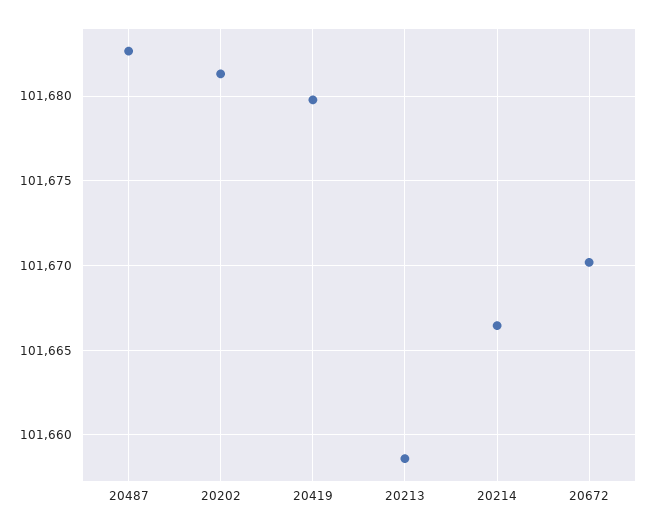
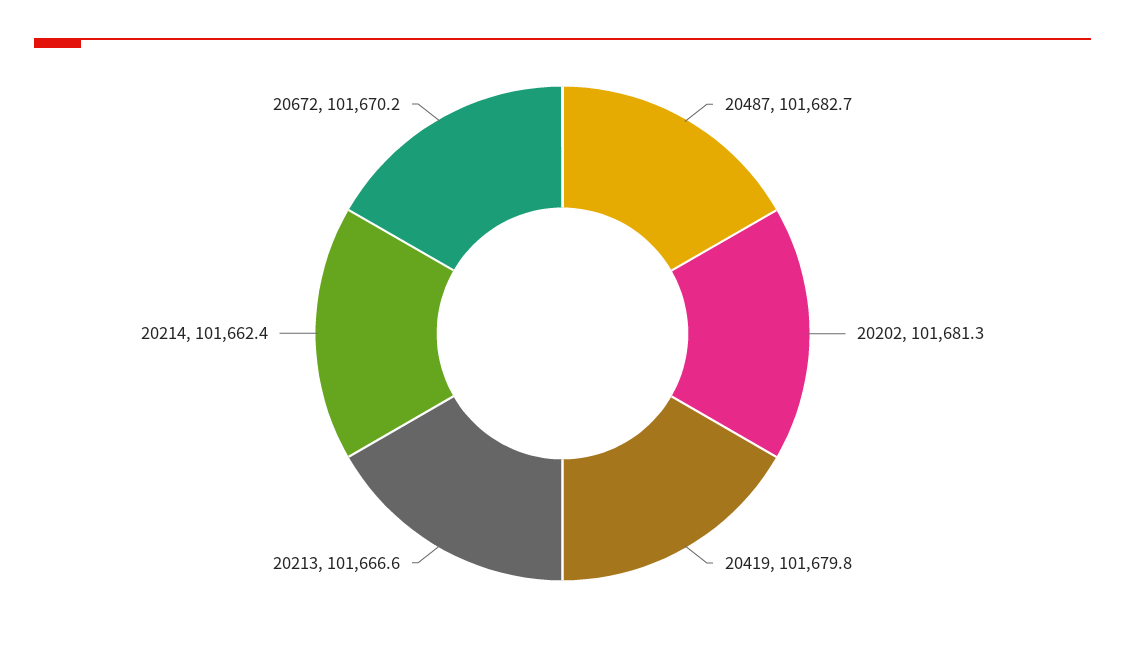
20213: 101658.5 -> 101666.6
20214: 101666.5 -> 101662.4

